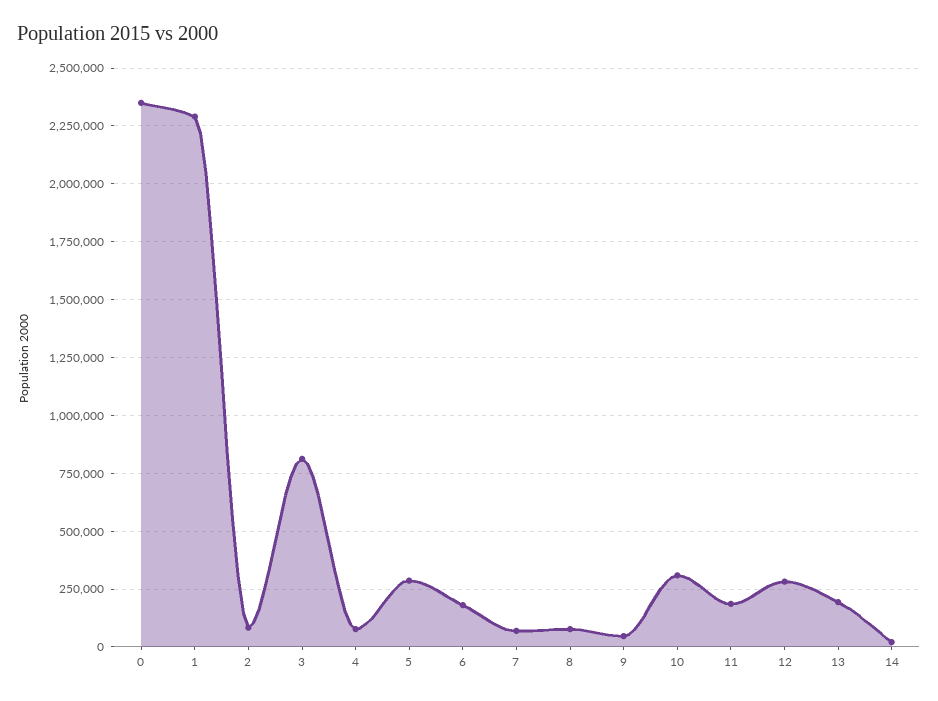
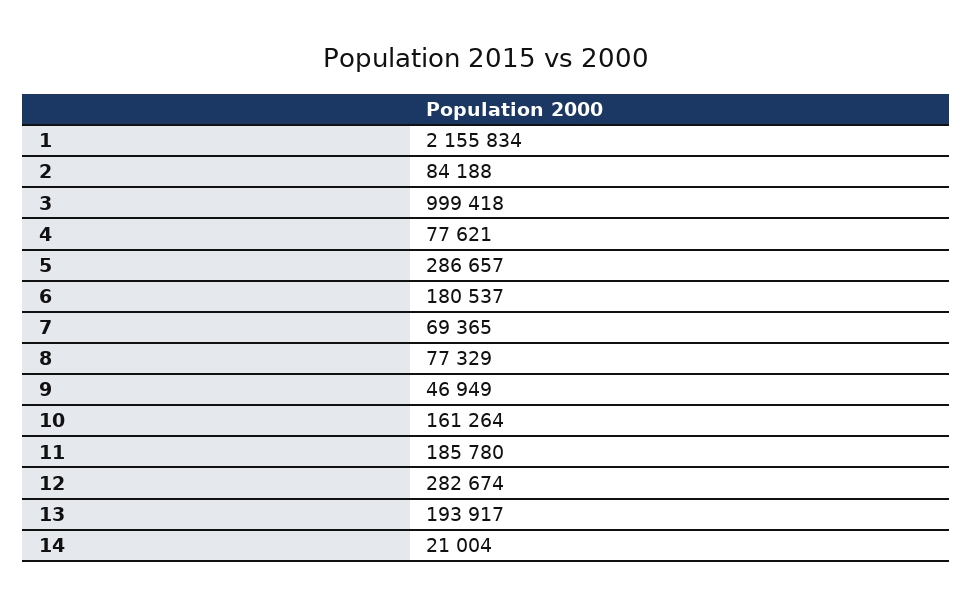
0: 2350000 -> none
1: 2300000 -> 2155834
3: 800000 -> 999418
10: 300000 -> 161264

